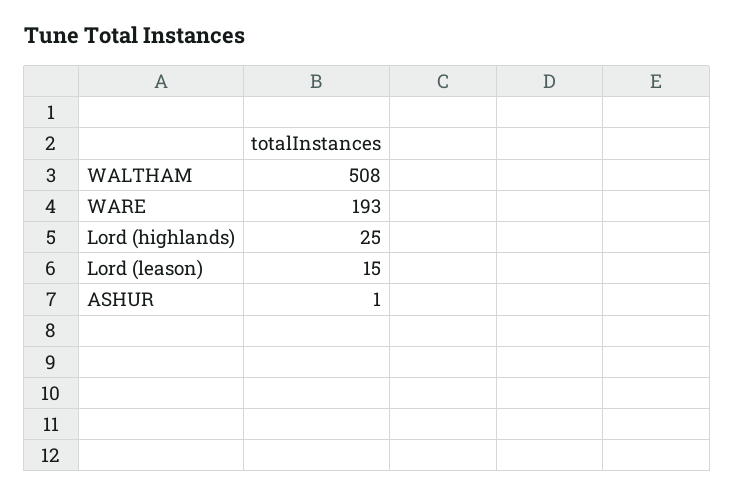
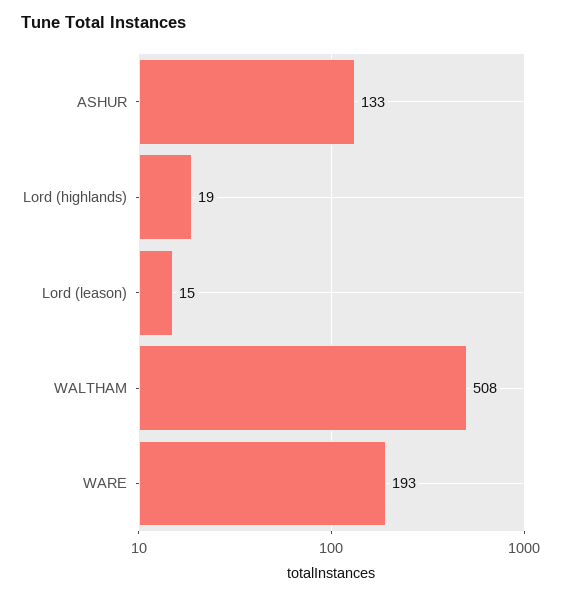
Lord (highlands): 25 -> 19
ASHUR: 1 -> 133

